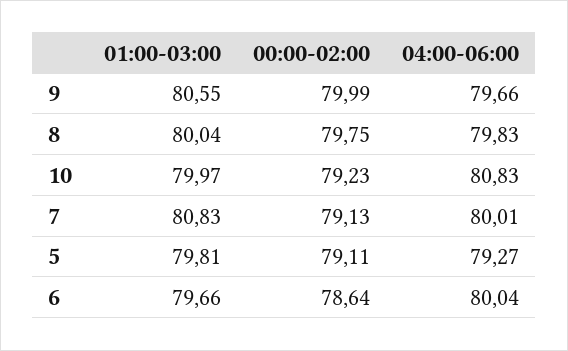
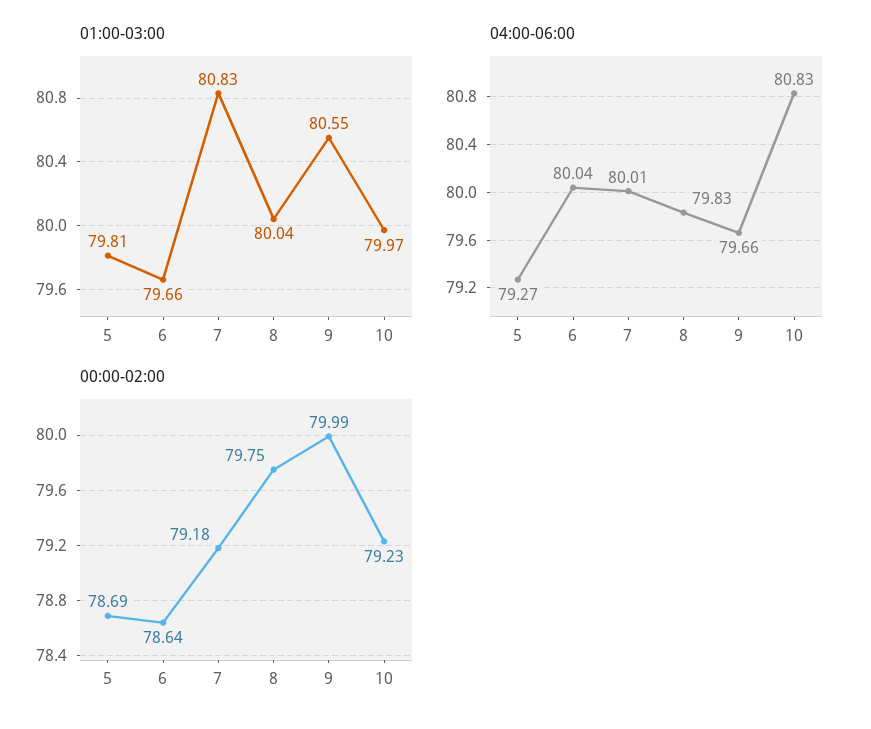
00:00-02:00, 7: 79.13 -> 79.18
00:00-02:00, 5: 79.11 -> 78.69

